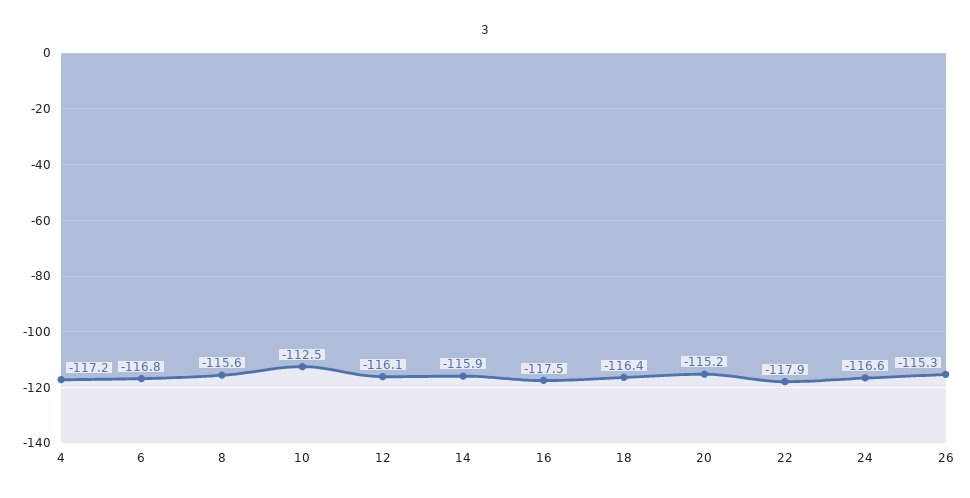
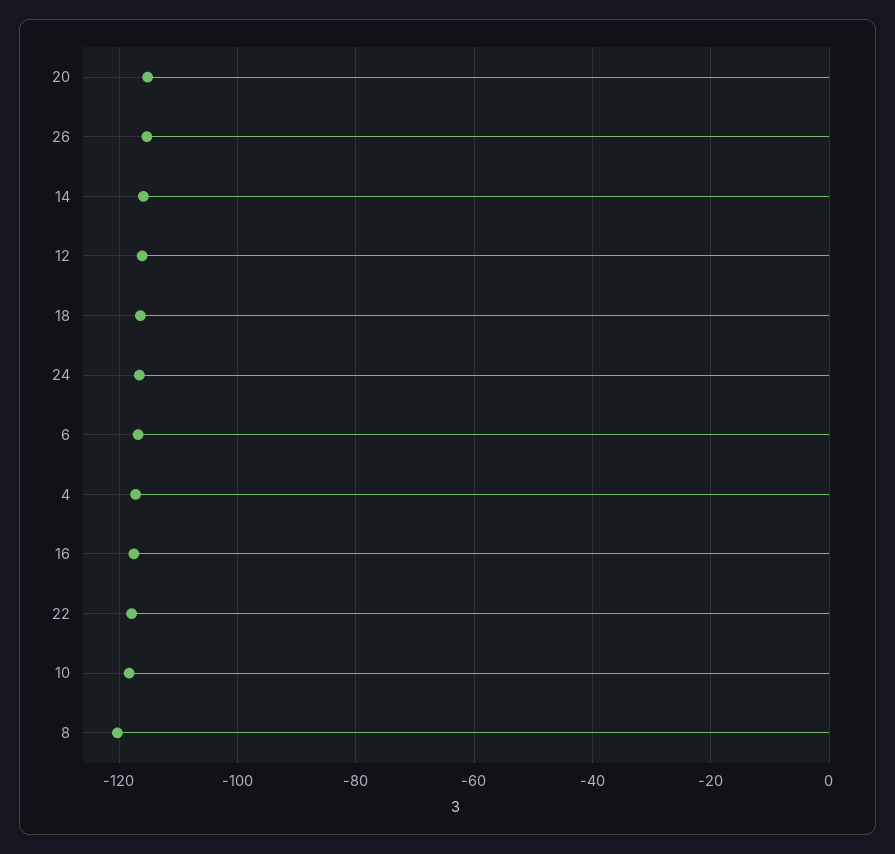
8: -115.6 -> -120
10: -112.5 -> -118

